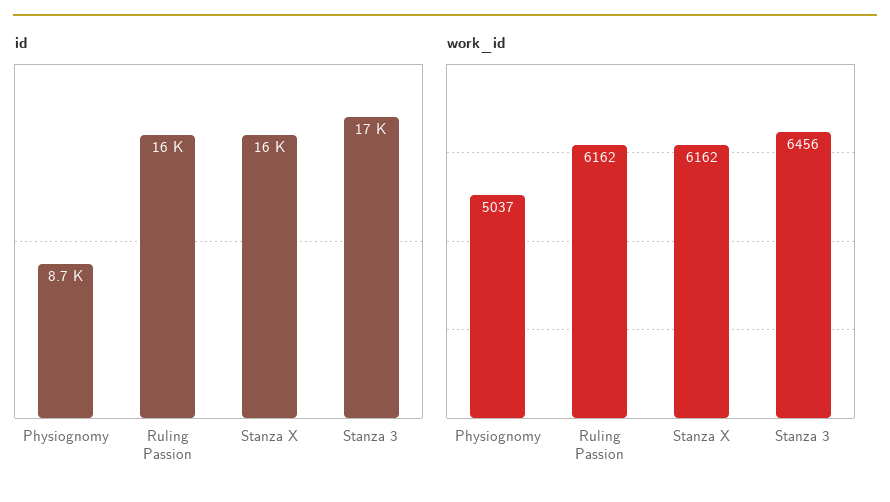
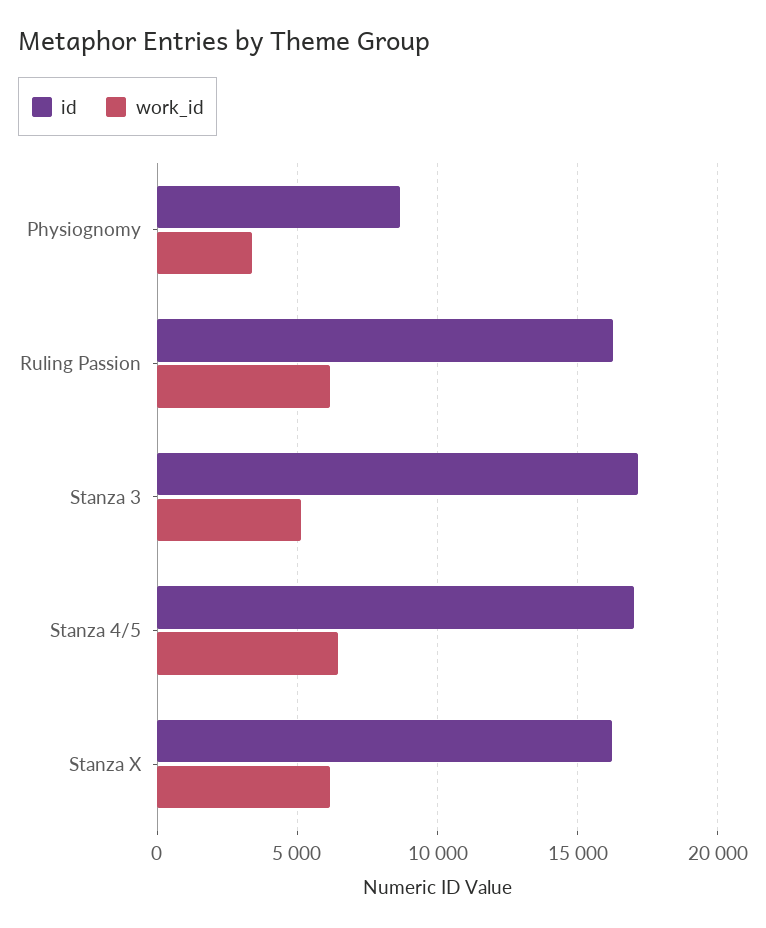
work_id, Physiognomy: 5037 -> 3500
work_id, Stanza 3: 6456 -> 5000
id, Stanza 4/5: none -> 17000
work_id, Stanza 4/5: none -> 6500

